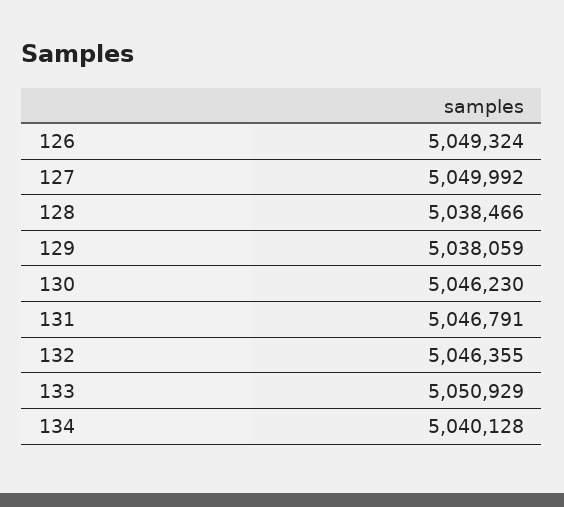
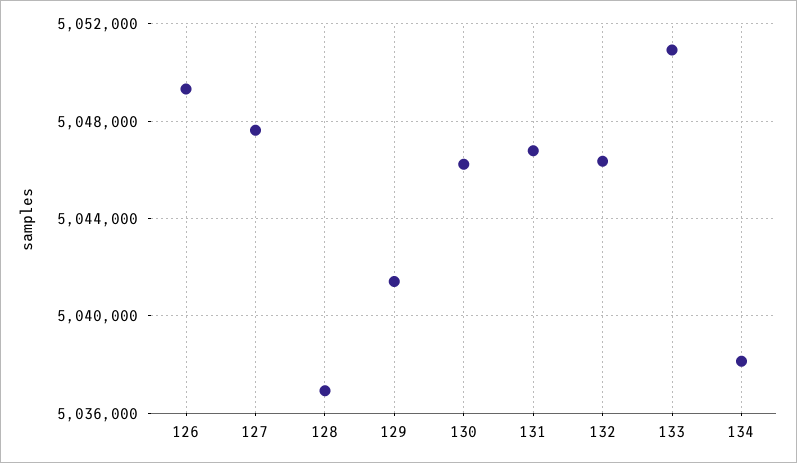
127: 5049992 -> 5047500
128: 5038466 -> 5037000
129: 5038059 -> 5041500
134: 5040128 -> 5038000

